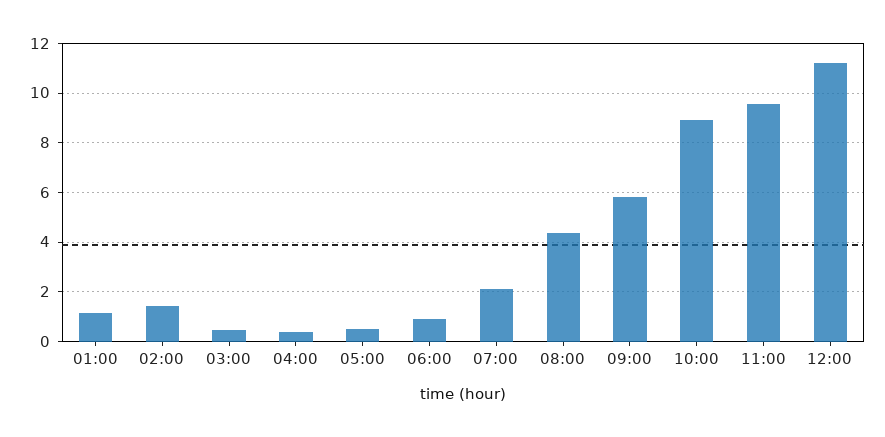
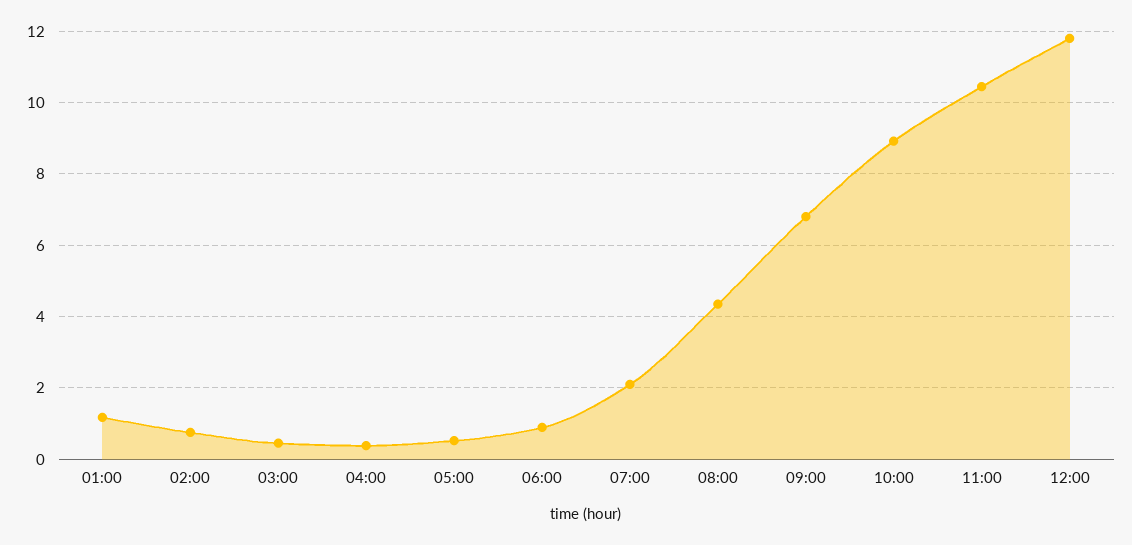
02:00: 1.5 -> 0.8
09:00: 5.75 -> 6.8
11:00: 9.5 -> 10.4
12:00: 11.25 -> 11.8

